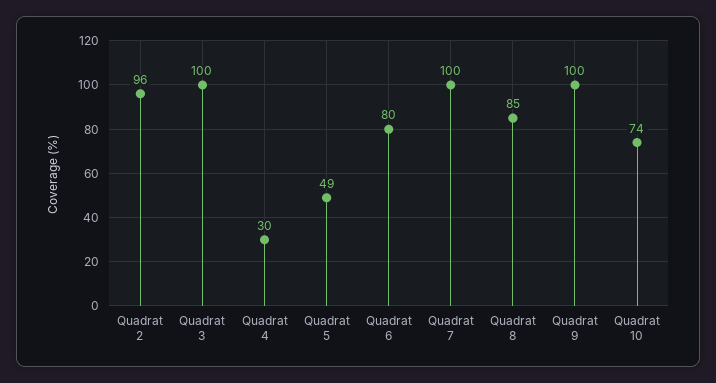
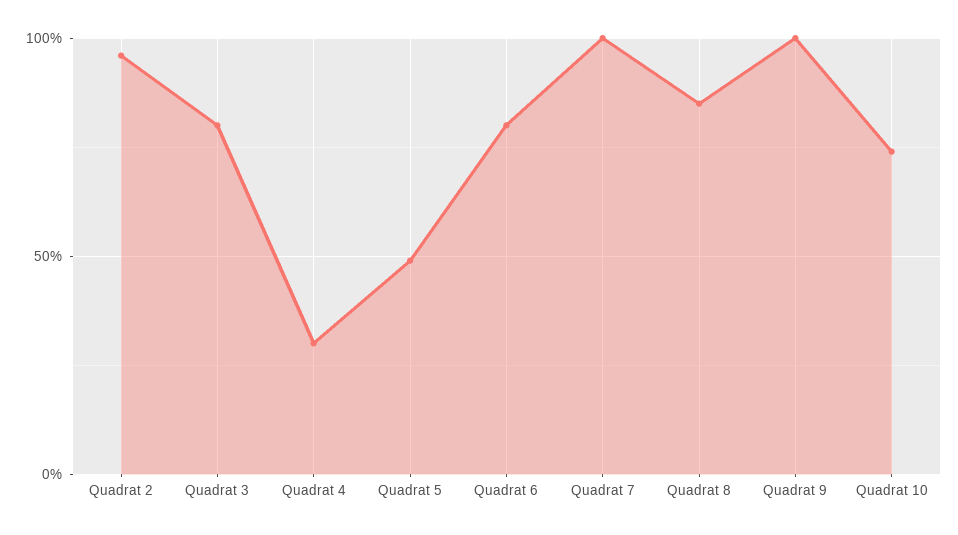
Quadrat 3: 100 -> 80

